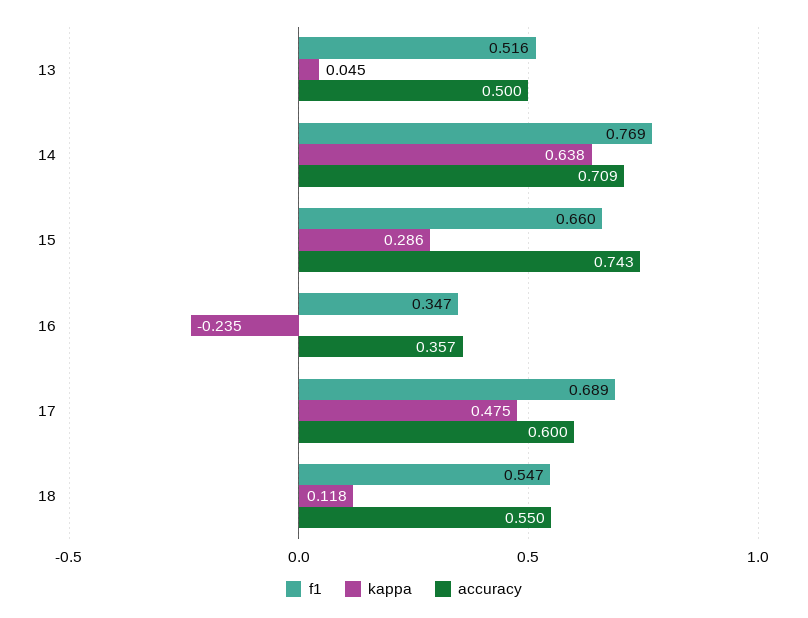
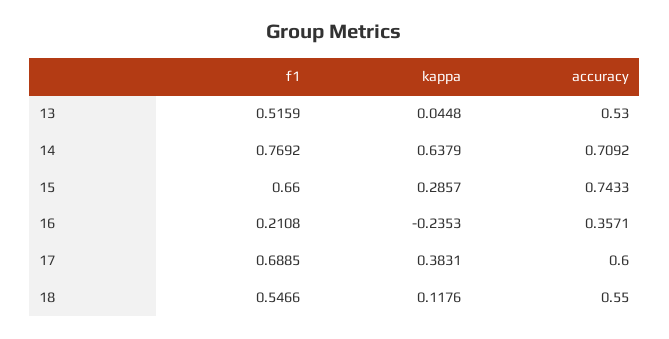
accuracy, 13: 0.5 -> 0.53
f1, 16: 0.347 -> 0.2108
kappa, 17: 0.475 -> 0.3831

